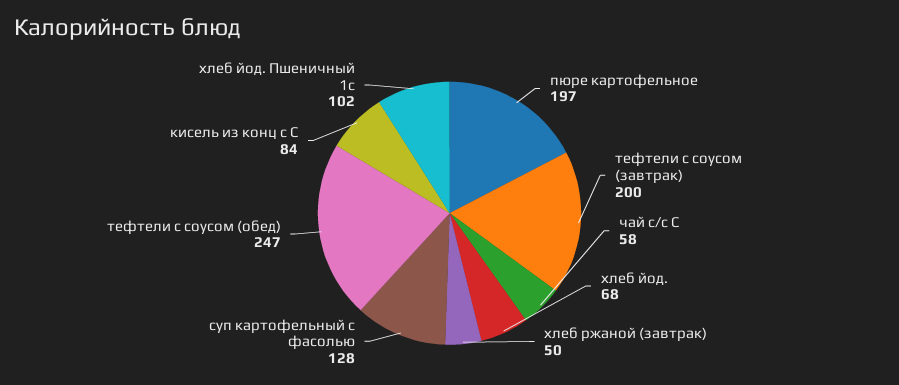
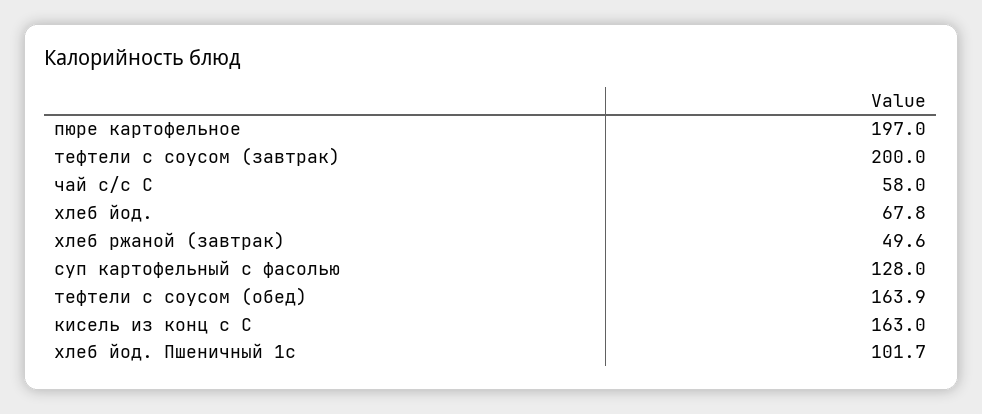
тефтели с соусом (обед): 247 -> 163.9
кисель из конц с С: 84 -> 163

